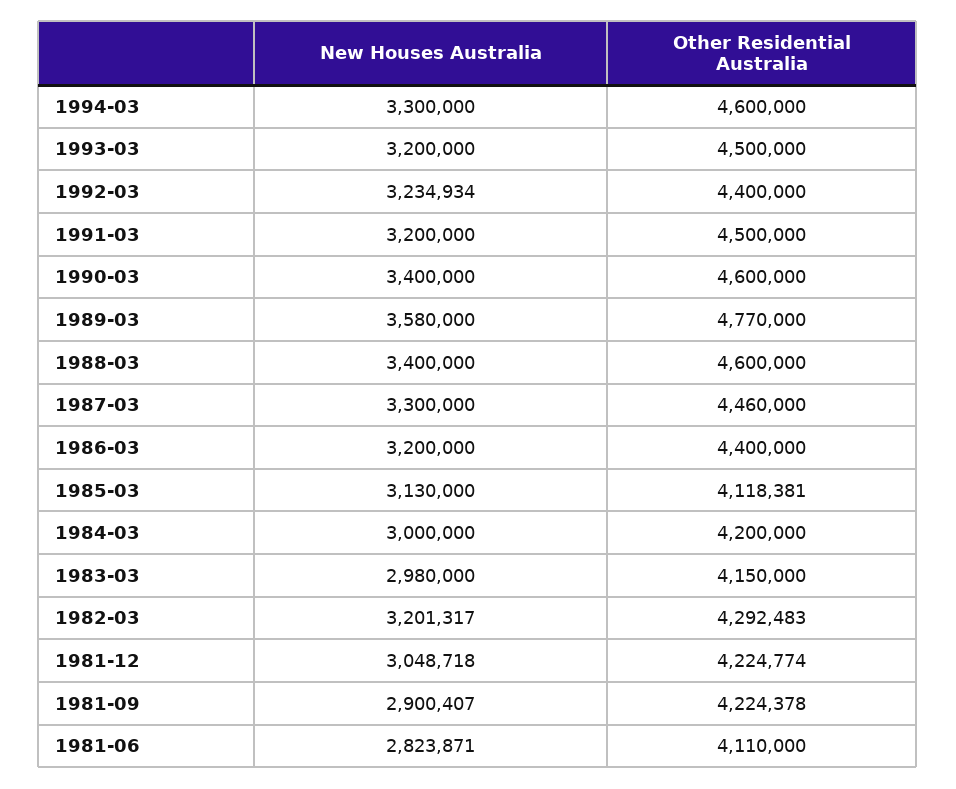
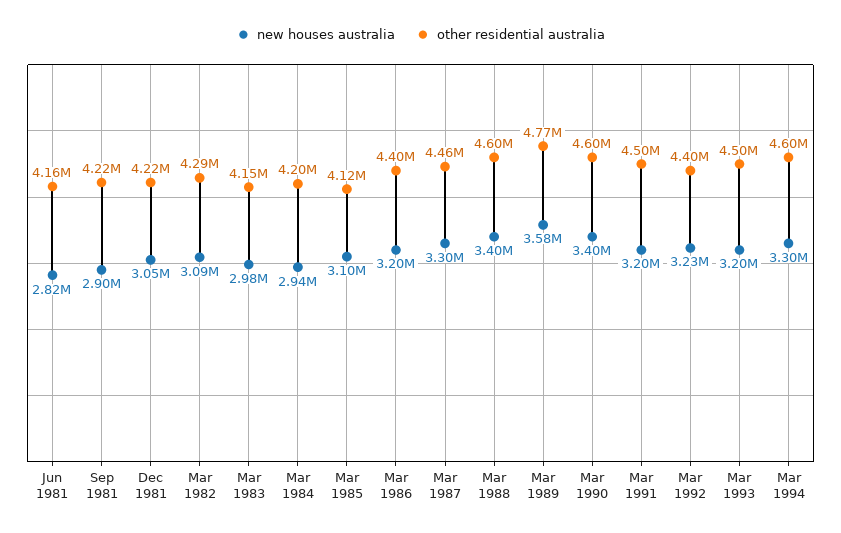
New Houses Australia, 1985-03: 3130000 -> 3100000
New Houses Australia, 1984-03: 3000000 -> 2940000
New Houses Australia, 1982-03: 3201317 -> 3090000
Other Residential Australia, 1981-06: 4110000 -> 4160000

